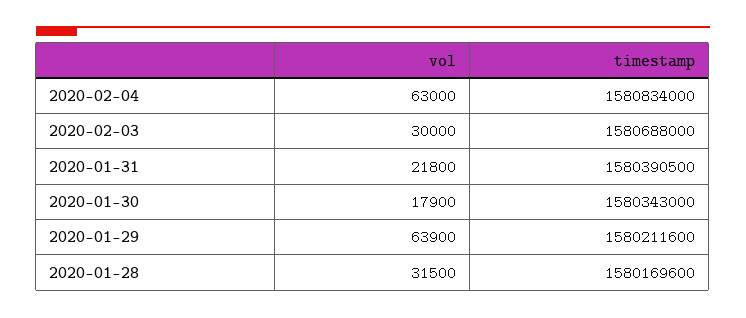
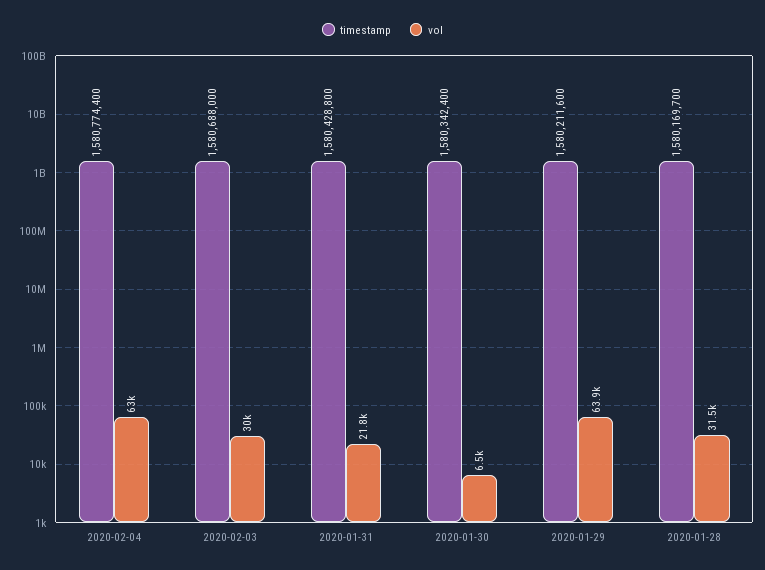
timestamp, 2020-02-04: 1580834000 -> 1580774400
timestamp, 2020-01-31: 1580390500 -> 1580428800
vol, 2020-01-30: 17900 -> 6500
timestamp, 2020-01-30: 1580343000 -> 1580342400
timestamp, 2020-01-28: 1580169600 -> 1580169700

